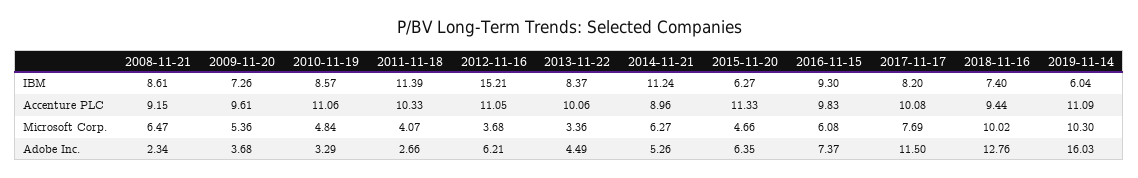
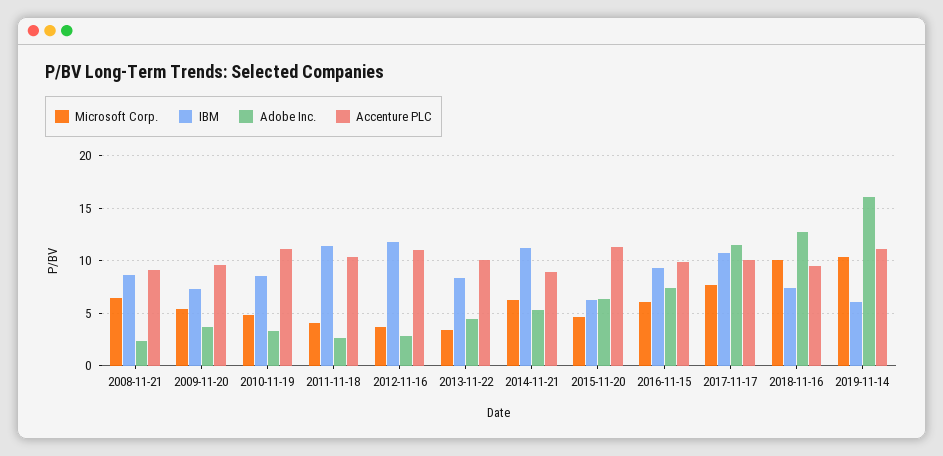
IBM, 2012-11-16: 15.21 -> 12
IBM, 2017-11-17: 8.2 -> 11
Adobe Inc., 2012-11-16: 6.21 -> 3

